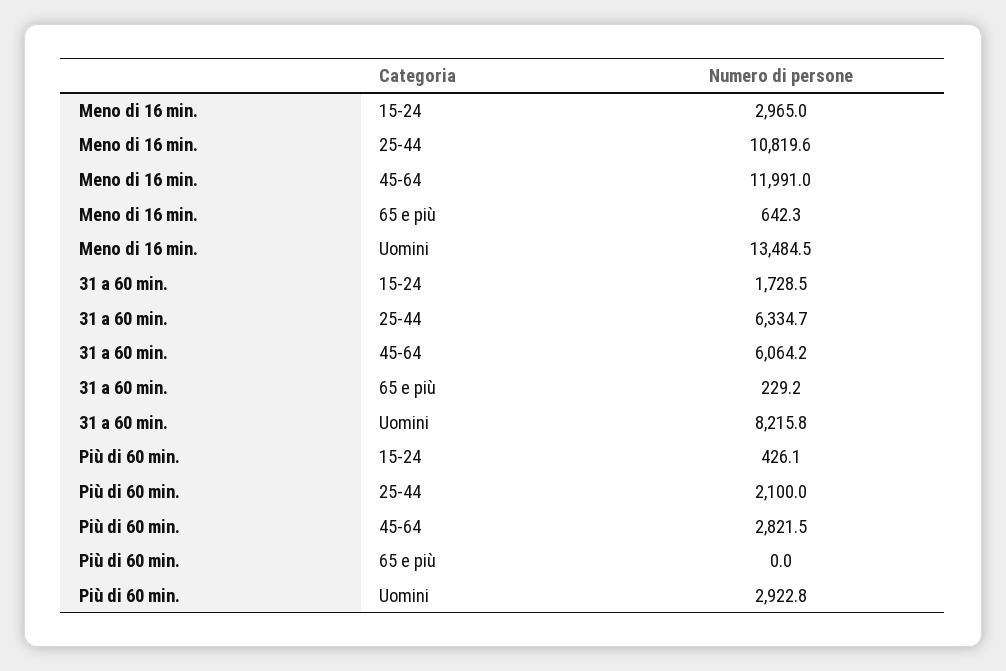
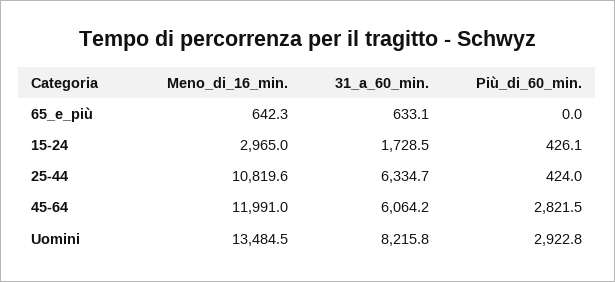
31 a 60 min., 65 e più: 229.2 -> 633.1
Più di 60 min., 25-44: 2100 -> 424

